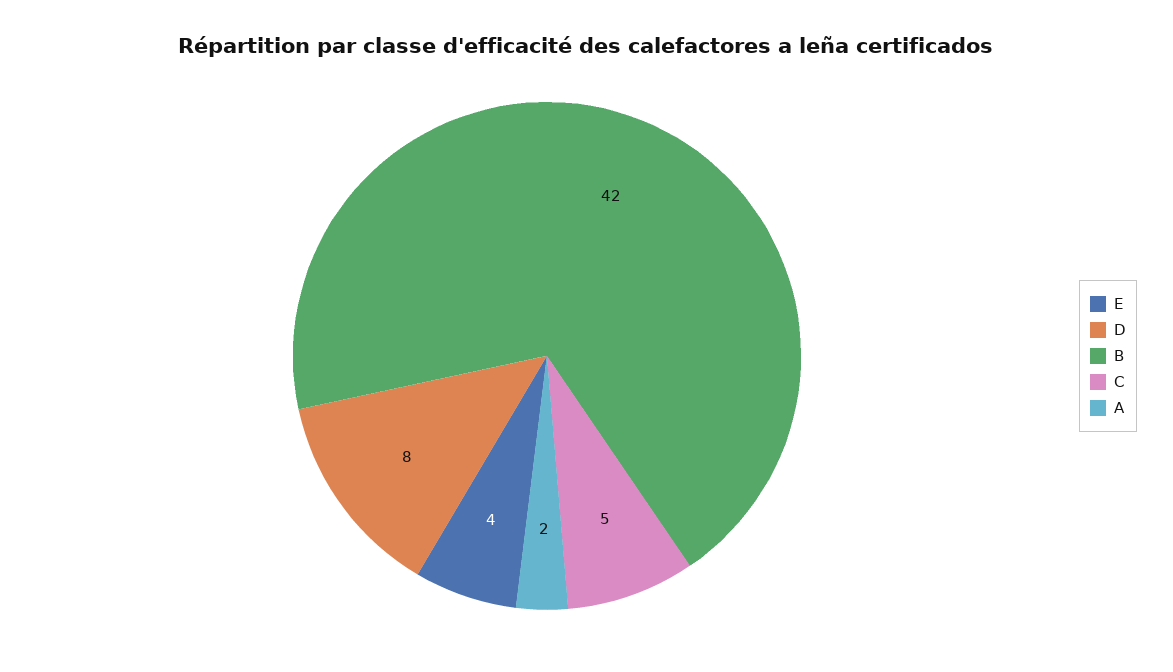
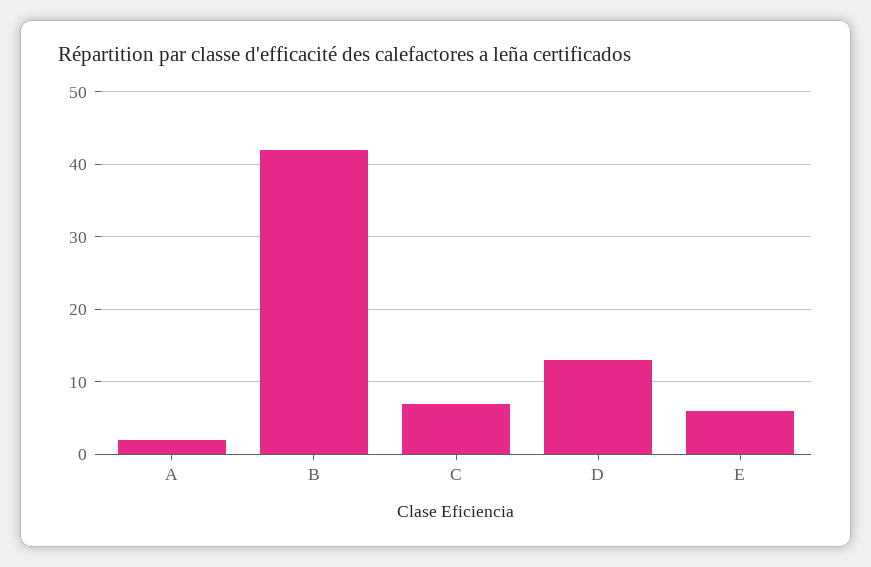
E: 4 -> 6
D: 8 -> 13
C: 5 -> 7

